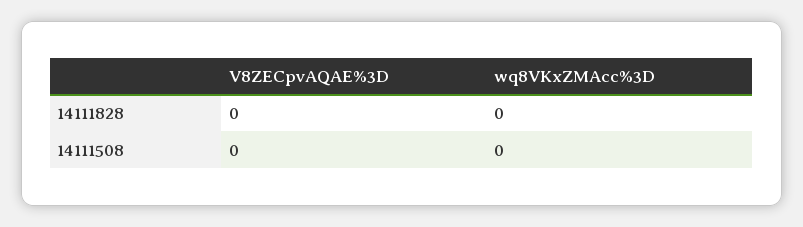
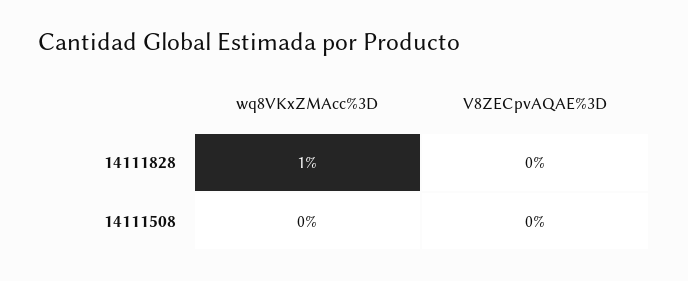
wq8VKxZMAcc%3D, 14111828: 0 -> 1

